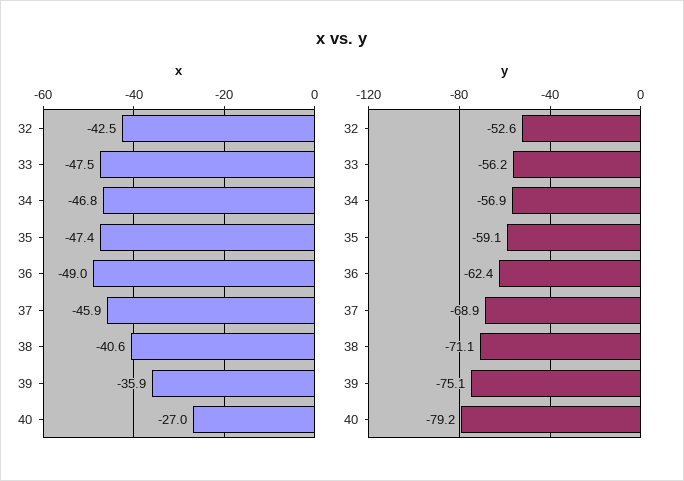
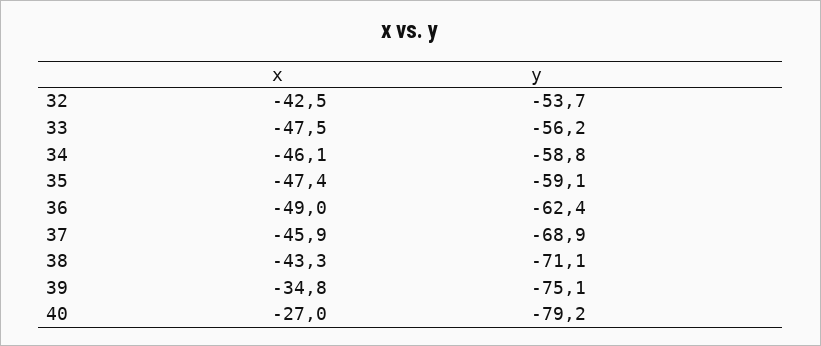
x, 34: -46.8 -> -46.1
x, 38: -40.6 -> -43.3
x, 39: -35.9 -> -34.8
y, 32: -52.6 -> -53.7
y, 34: -56.9 -> -58.8

